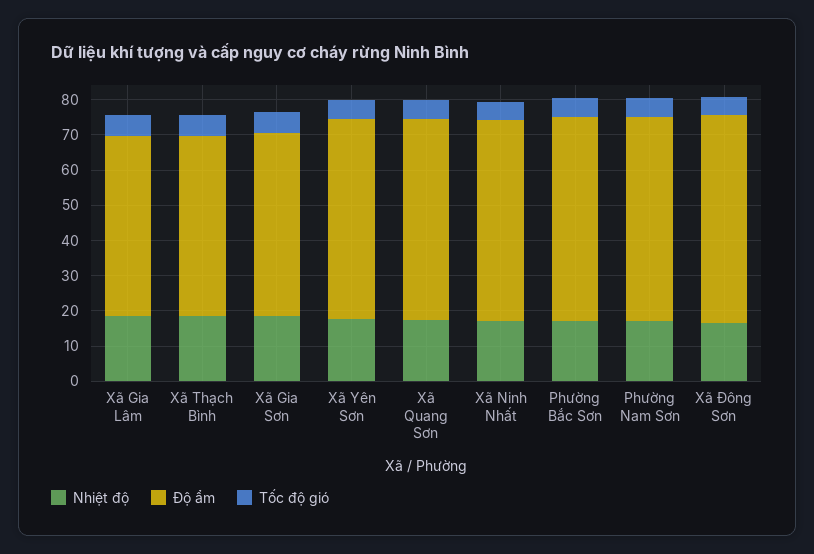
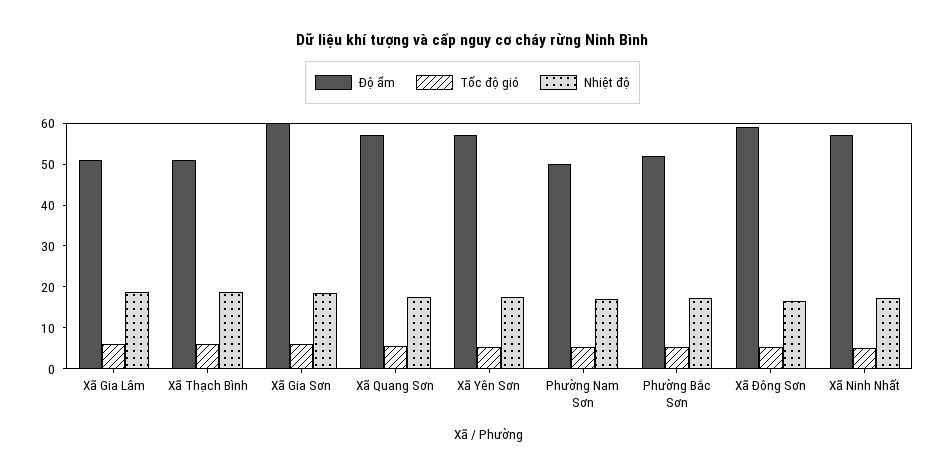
Độ ẩm, Xã Gia Sơn: 52.5 -> 60
Độ ẩm, Phường Bắc Sơn: 57.5 -> 52
Độ ẩm, Phường Nam Sơn: 57.5 -> 50

